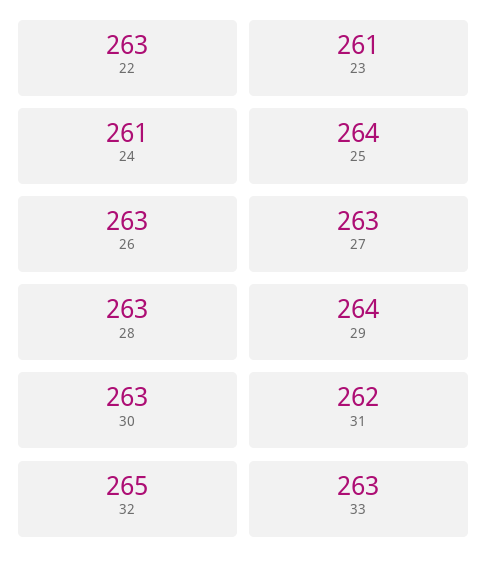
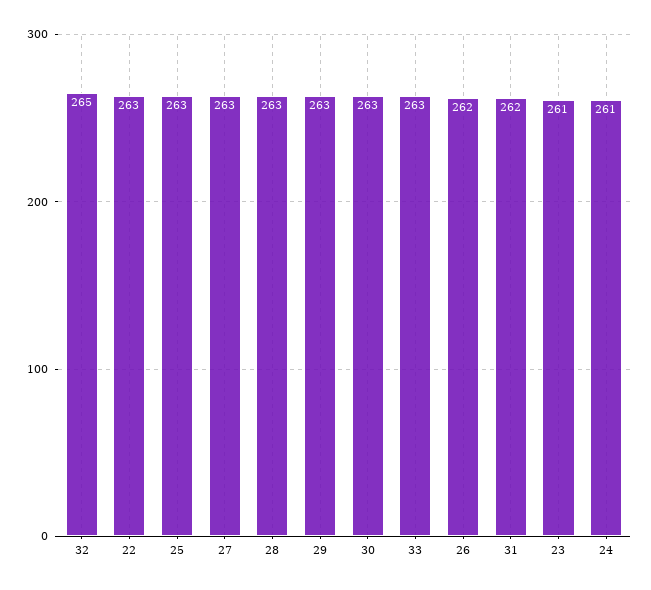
25: 264 -> 263
26: 263 -> 262
29: 264 -> 263

